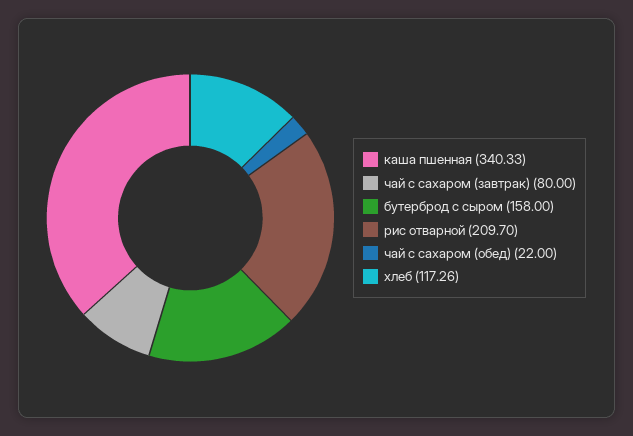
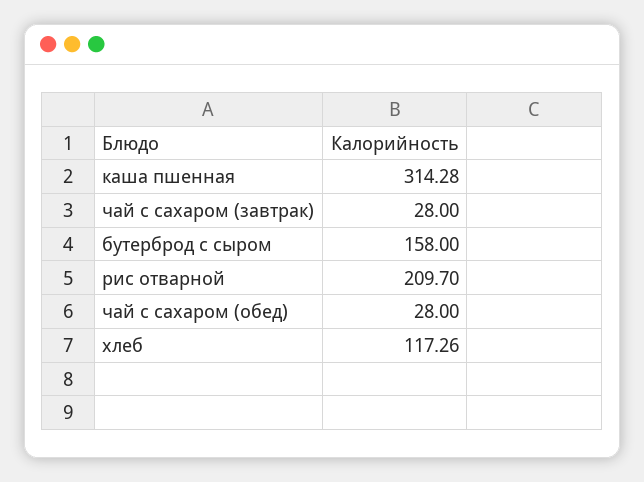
каша пшенная: 340.33 -> 314.28
чай с сахаром (завтрак): 80 -> 28
чай с сахаром (обед): 22 -> 28

